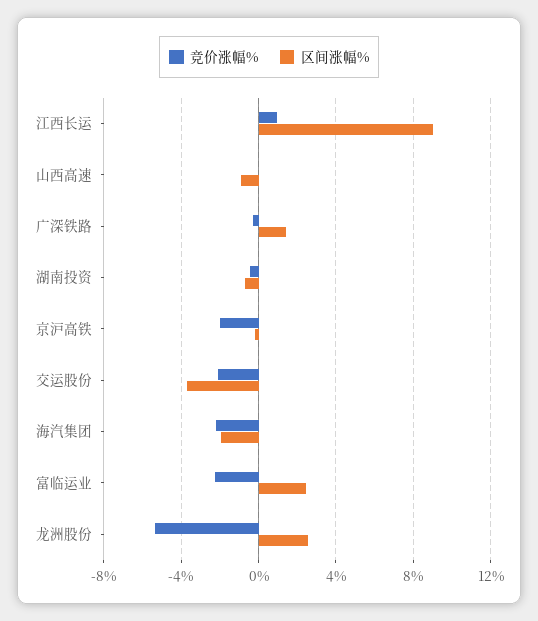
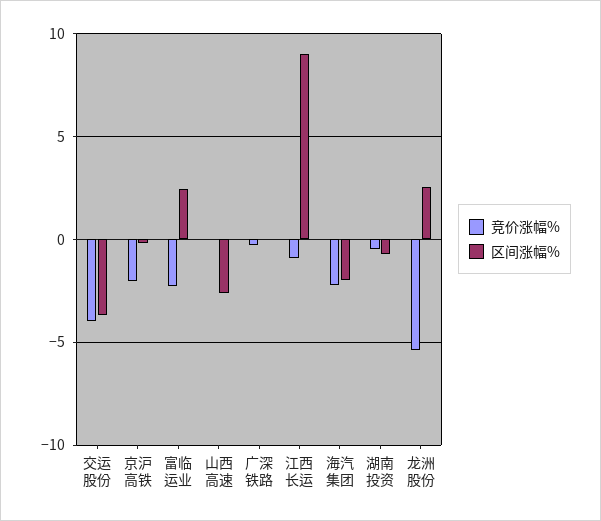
竞价涨幅%, 江西长运: 1 -> -1
区间涨幅%, 山西高速: -1 -> -2.5
区间涨幅%, 广深铁路: 1.5 -> 0
竞价涨幅%, 交运股份: -2 -> -4

